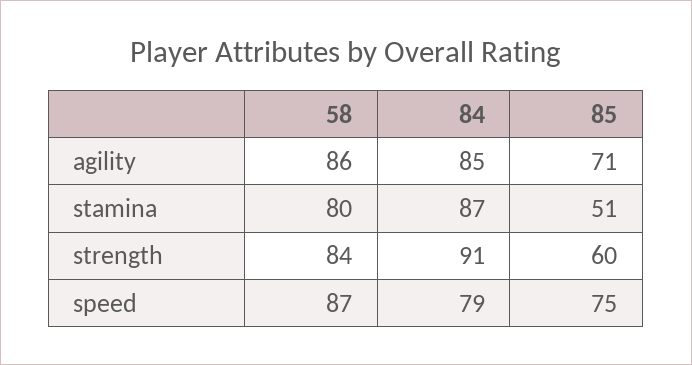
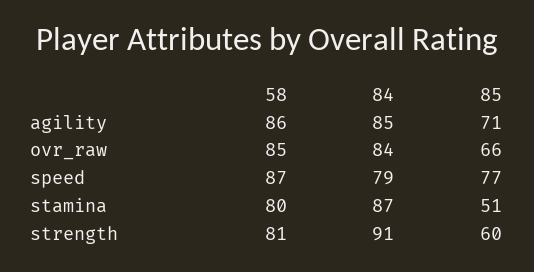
58, strength: 84 -> 81
85, speed: 75 -> 77
58, ovr_raw: none -> 85
84, ovr_raw: none -> 84
85, ovr_raw: none -> 66

